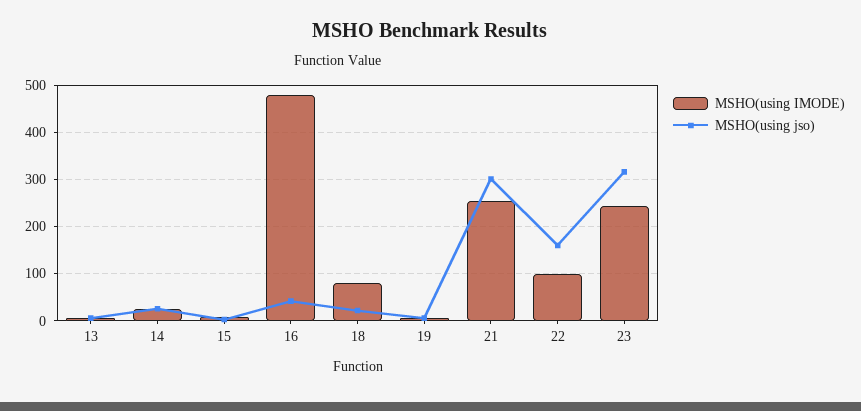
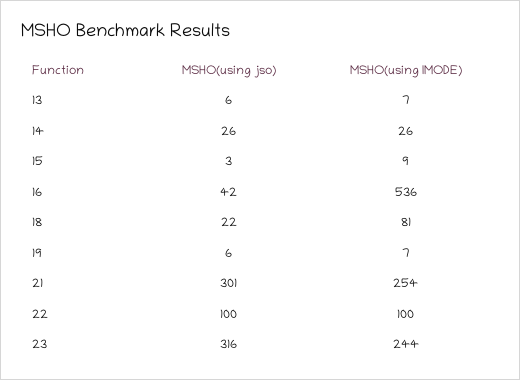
MSHO(using IMODE), 16: 480 -> 536
MSHO(using jso), 22: 160 -> 100

